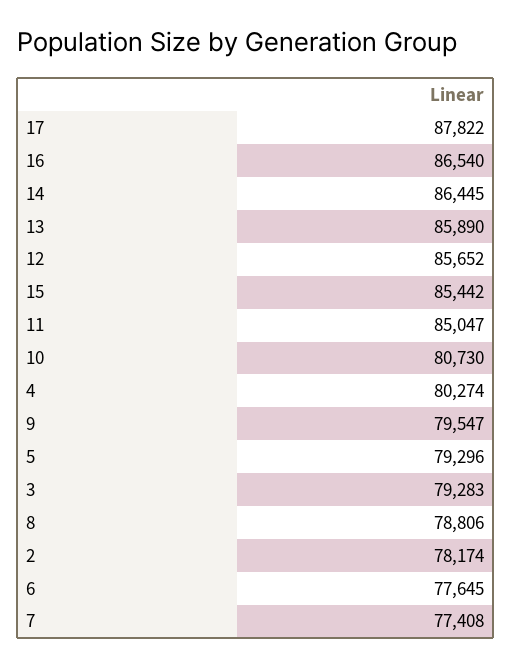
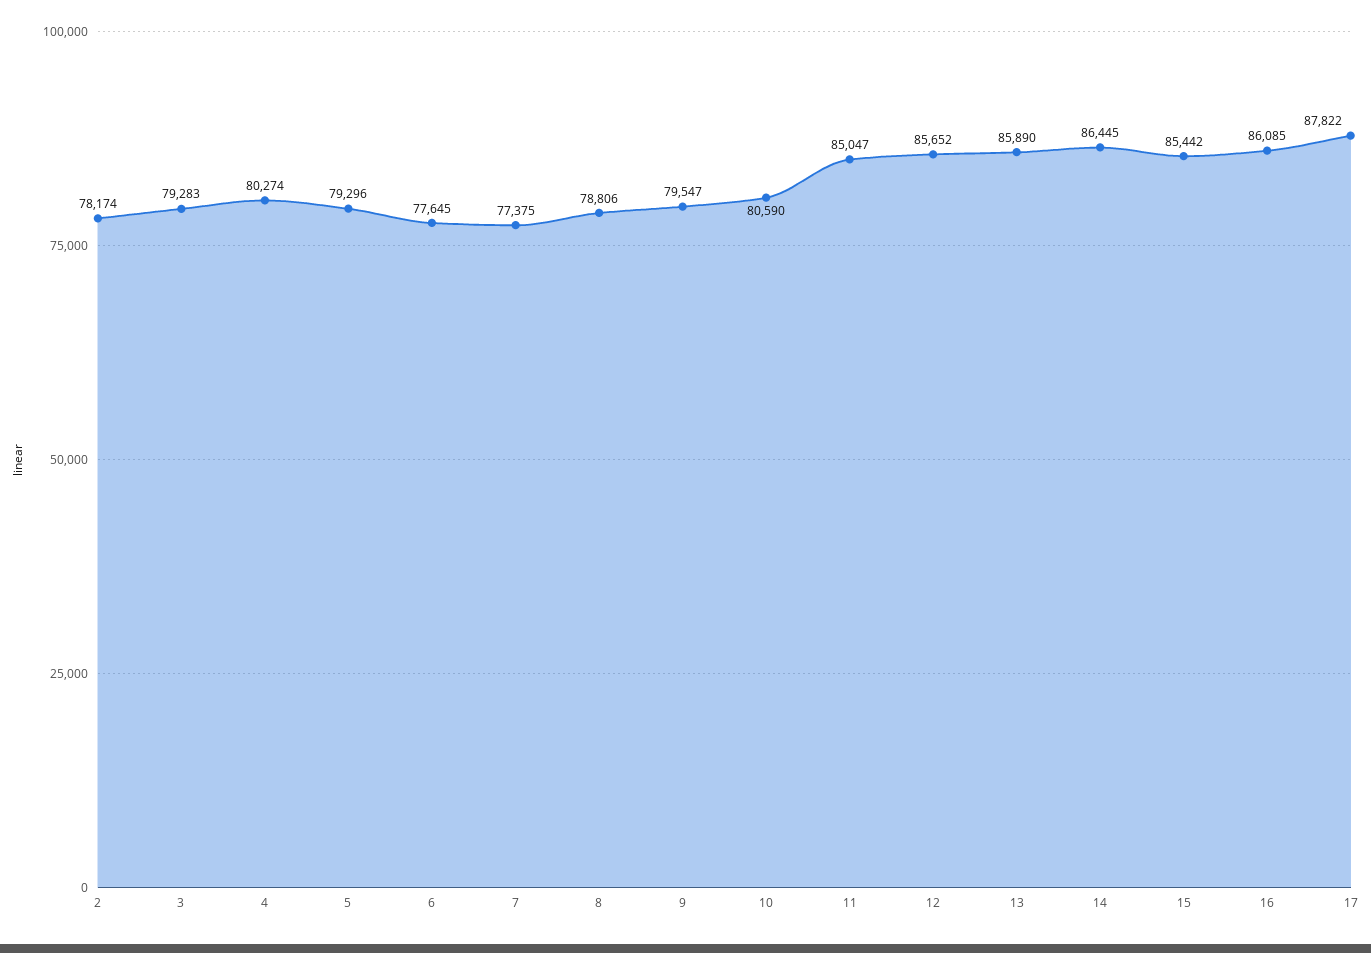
16: 86540 -> 86085
10: 80730 -> 80590
7: 77408 -> 77375

